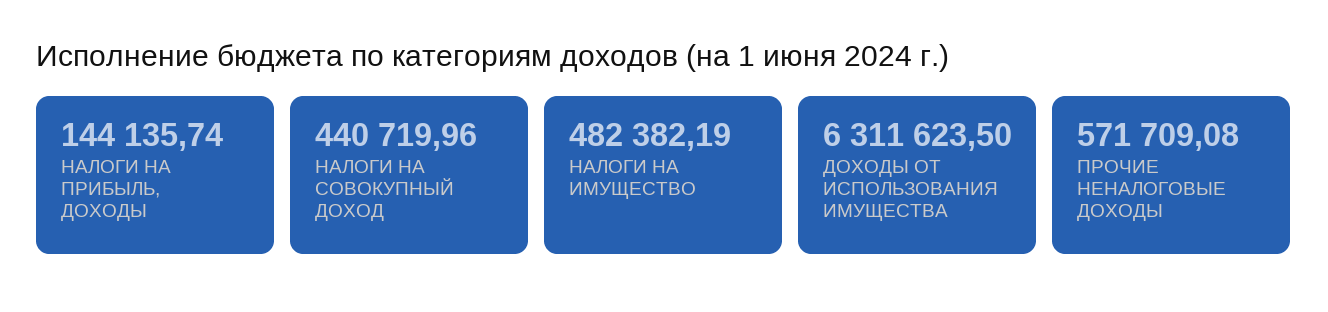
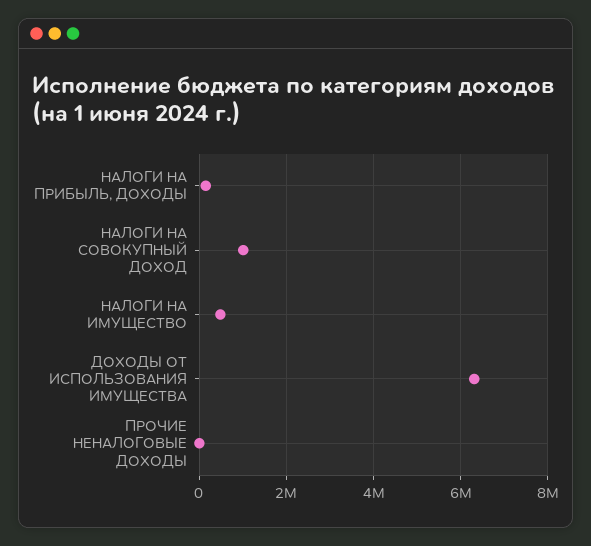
НАЛОГИ НА СОВОКУПНЫЙ ДОХОД: 440719.96 -> 1000000
ПРОЧИЕ НЕНАЛОГОВЫЕ ДОХОДЫ: 571709.08 -> 0

